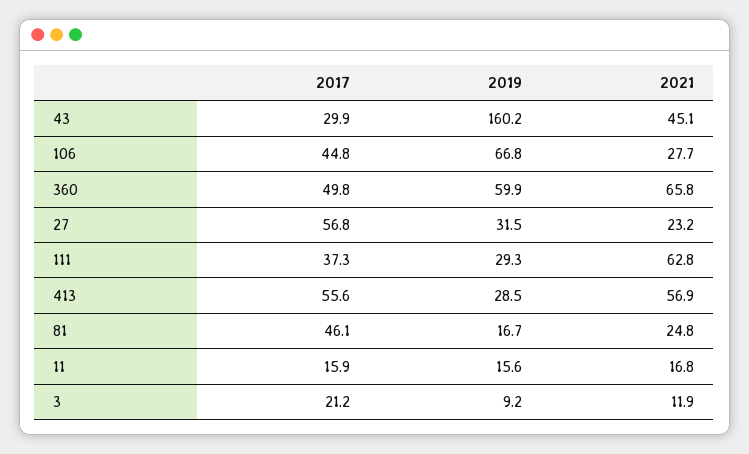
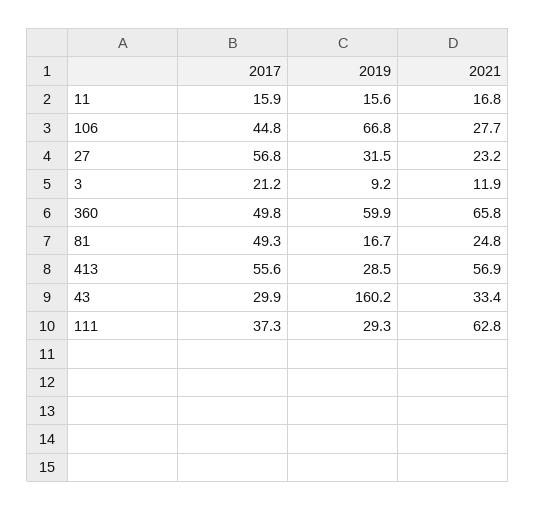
2021, 43: 45.1 -> 33.4
2017, 81: 46.1 -> 49.3

